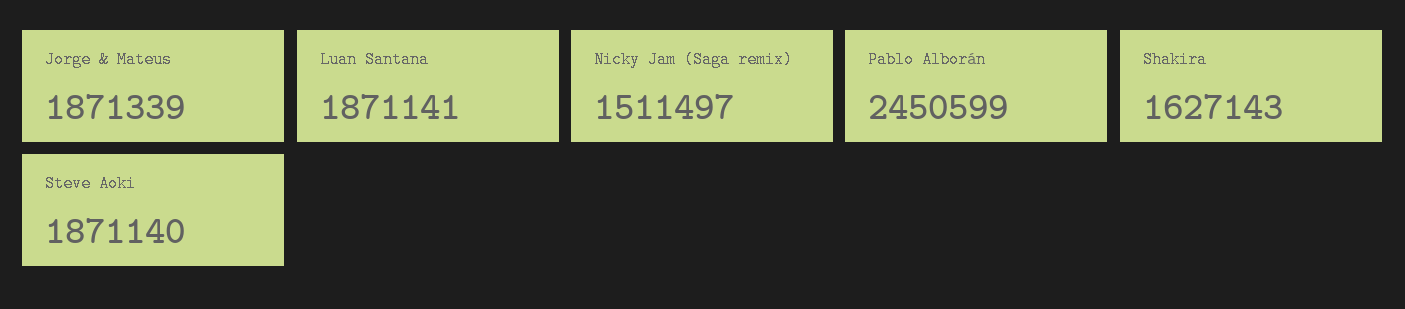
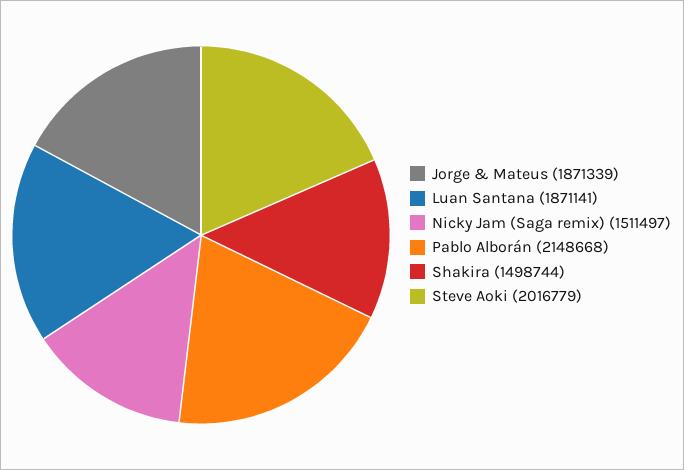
Pablo Alborán: 2450599 -> 2148668
Shakira: 1627143 -> 1498744
Steve Aoki: 1871140 -> 2016779

